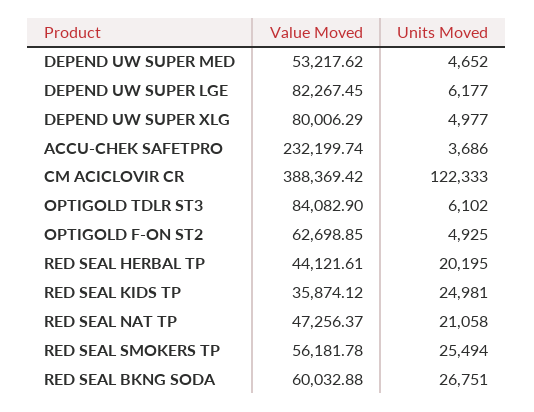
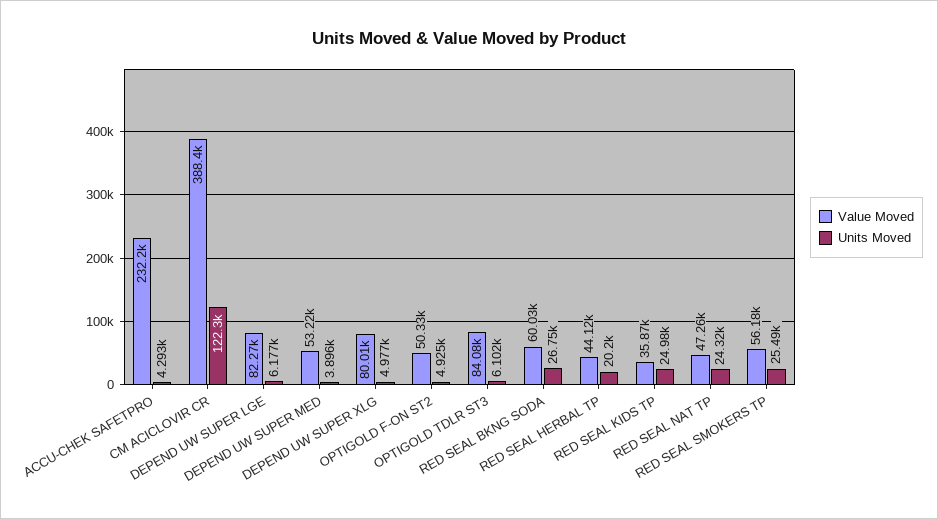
Units Moved, DEPEND UW SUPER MED: 4652 -> 3896
Units Moved, ACCU-CHEK SAFETPRO: 3686 -> 4293
Value Moved, OPTIGOLD F-ON ST2: 62698.85 -> 50330
Units Moved, RED SEAL NAT TP: 21058 -> 24320

